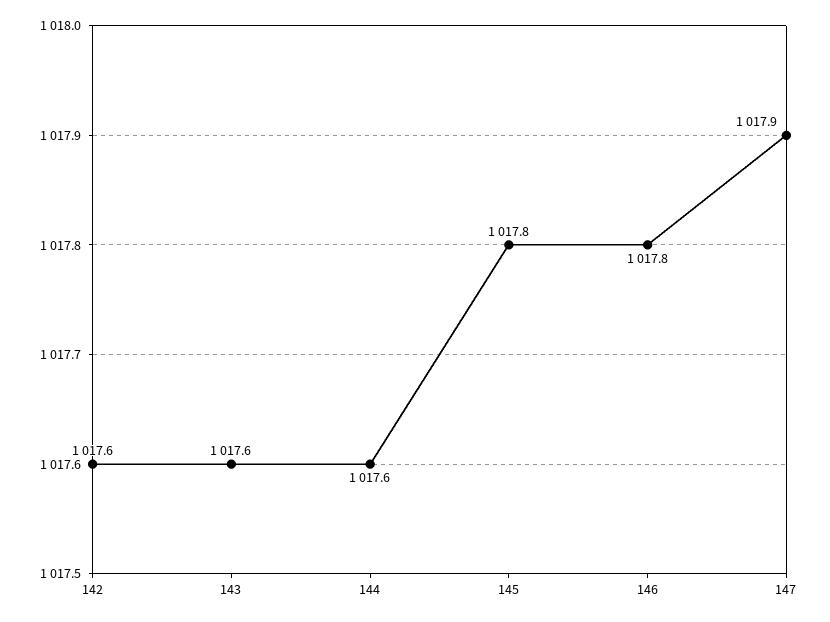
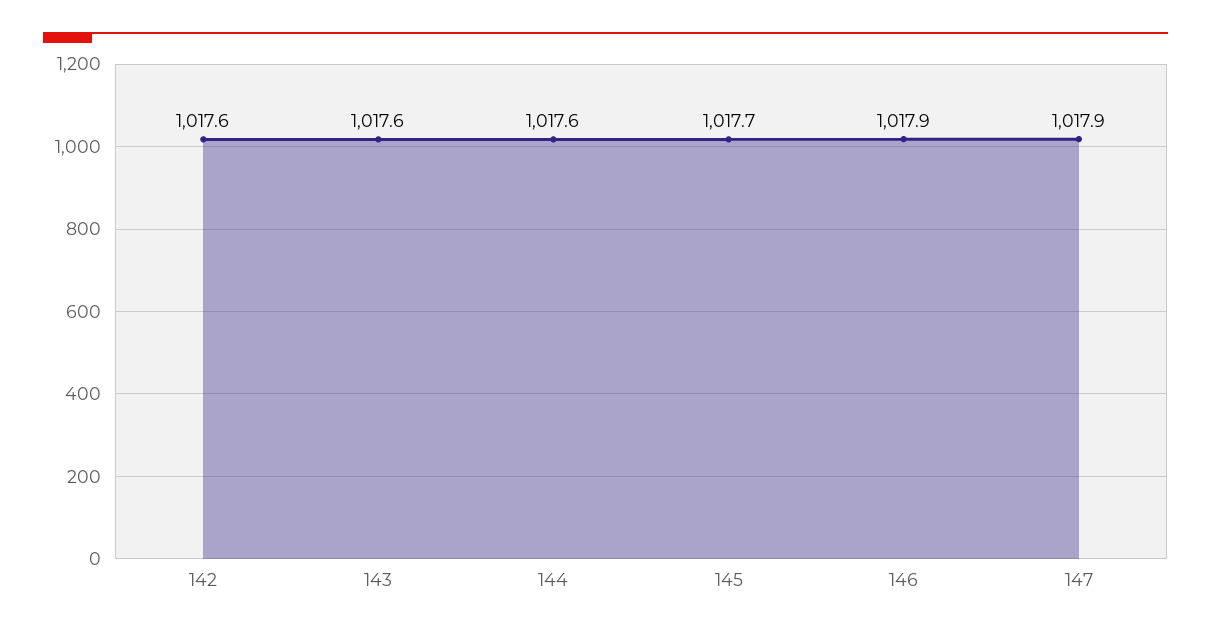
145: 1017.8 -> 1017.7
146: 1017.8 -> 1017.9

